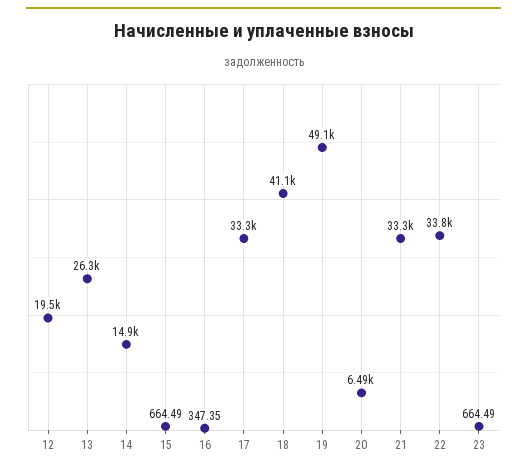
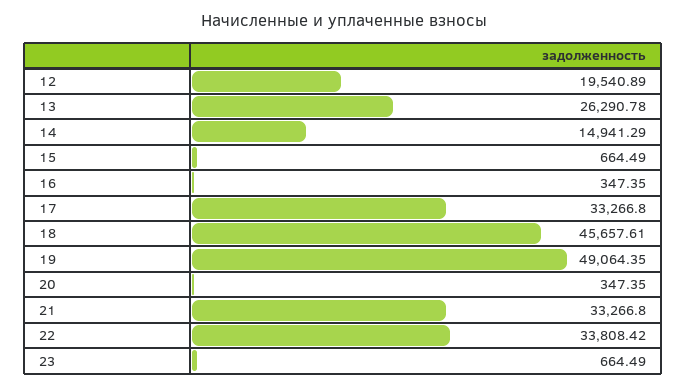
18: 41100 -> 45657.61
20: 6490 -> 347.35

